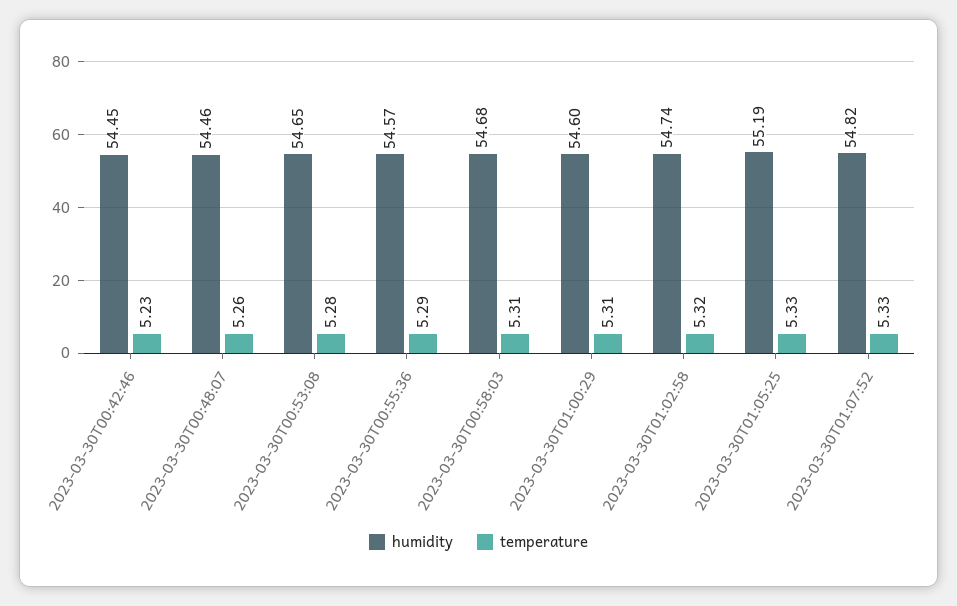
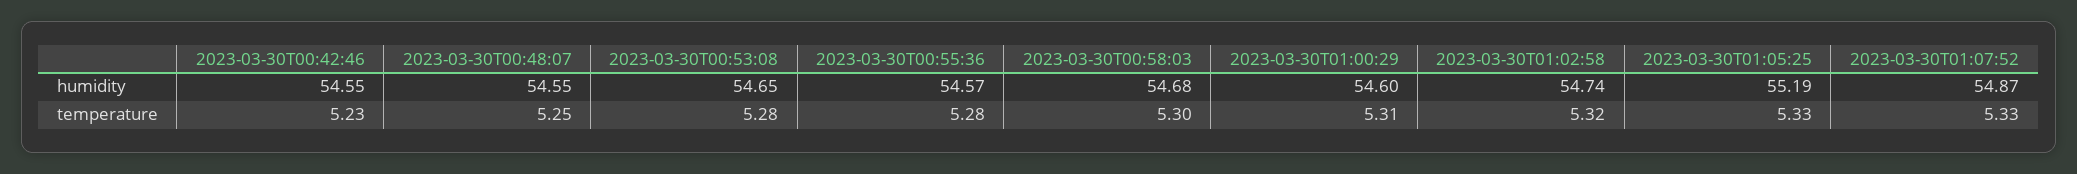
humidity, 2023-03-30T00:42:46: 54.45 -> 54.55
humidity, 2023-03-30T00:48:07: 54.46 -> 54.55
temperature, 2023-03-30T00:48:07: 5.26 -> 5.25
temperature, 2023-03-30T00:55:36: 5.29 -> 5.28
temperature, 2023-03-30T00:58:03: 5.31 -> 5.3
humidity, 2023-03-30T01:07:52: 54.82 -> 54.87

